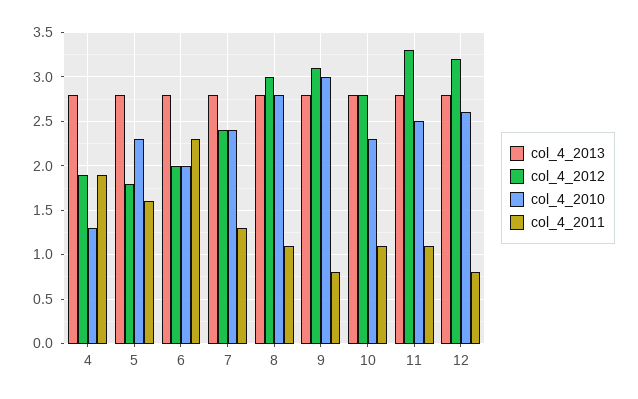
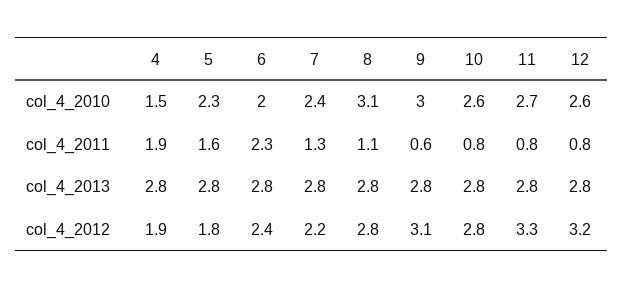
col_4_2010, 4: 1.3 -> 1.5
col_4_2012, 6: 2 -> 2.4
col_4_2012, 7: 2.4 -> 2.2
col_4_2012, 8: 3 -> 2.8
col_4_2010, 8: 2.8 -> 3.1
col_4_2011, 9: 0.8 -> 0.6
col_4_2010, 10: 2.3 -> 2.6
col_4_2011, 10: 1.1 -> 0.8
col_4_2010, 11: 2.5 -> 2.7
col_4_2011, 11: 1.1 -> 0.8

